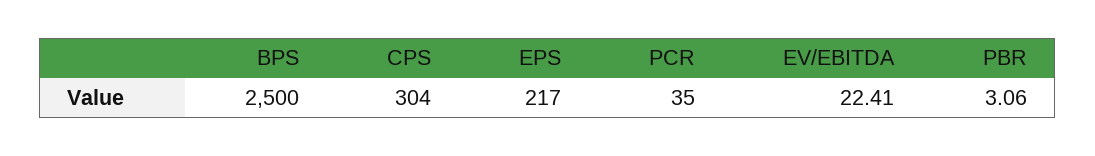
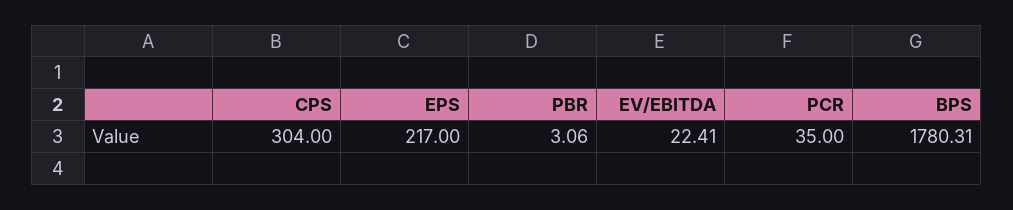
BPS: 2500 -> 1780.31

